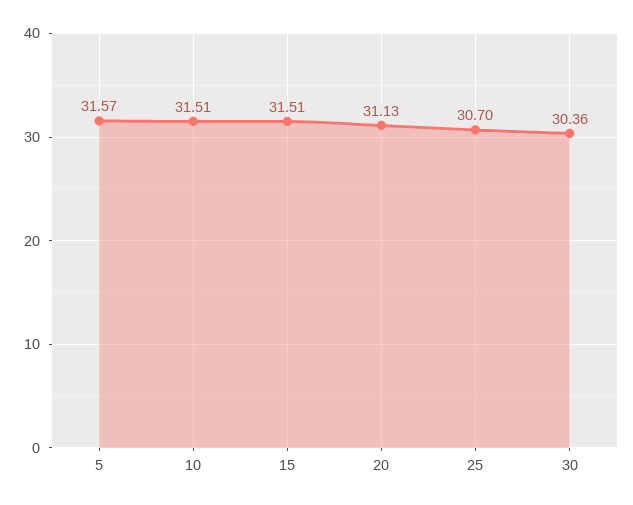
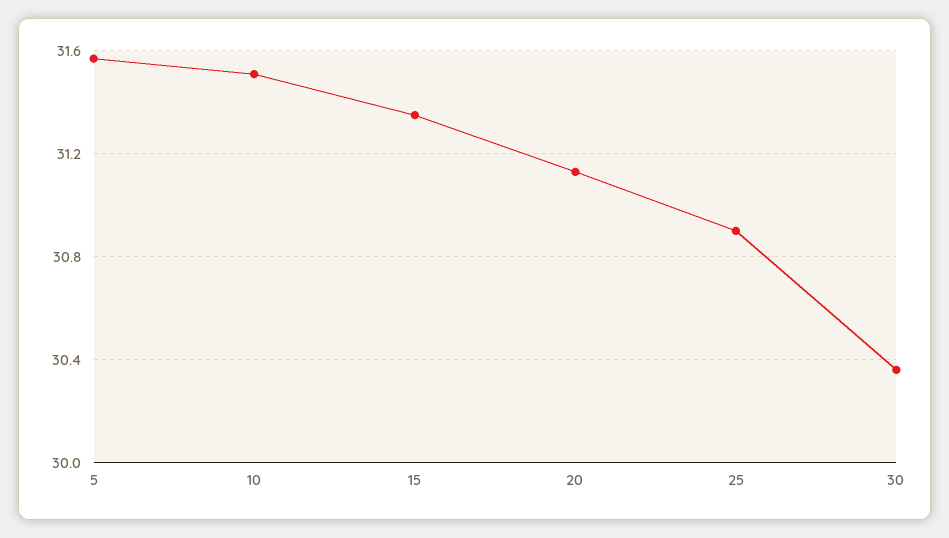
15: 31.51 -> 31.35
25: 30.7 -> 30.9

